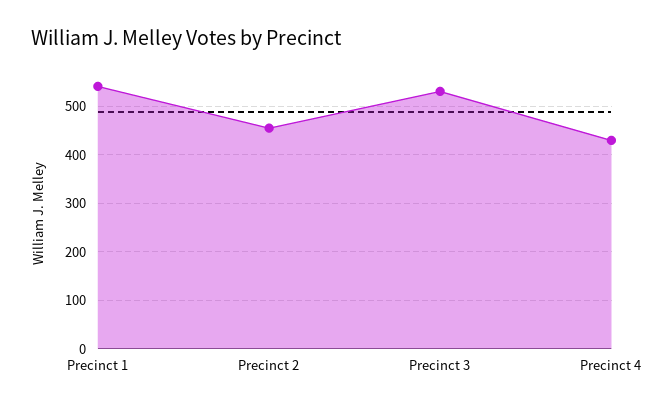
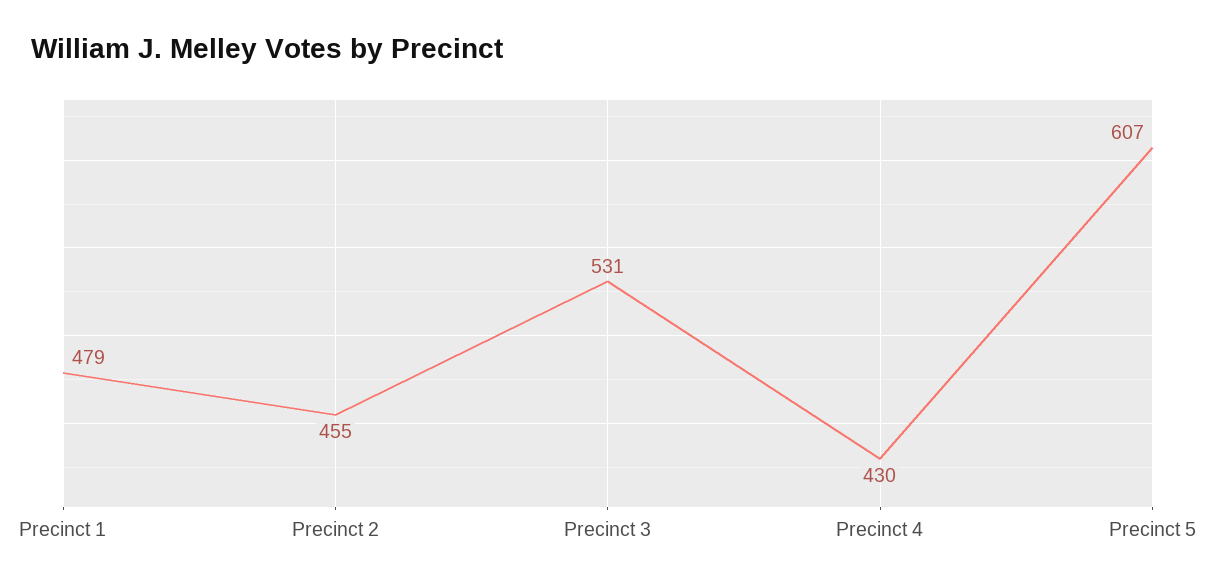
Precinct 1: 540 -> 479
Precinct 5: none -> 607

